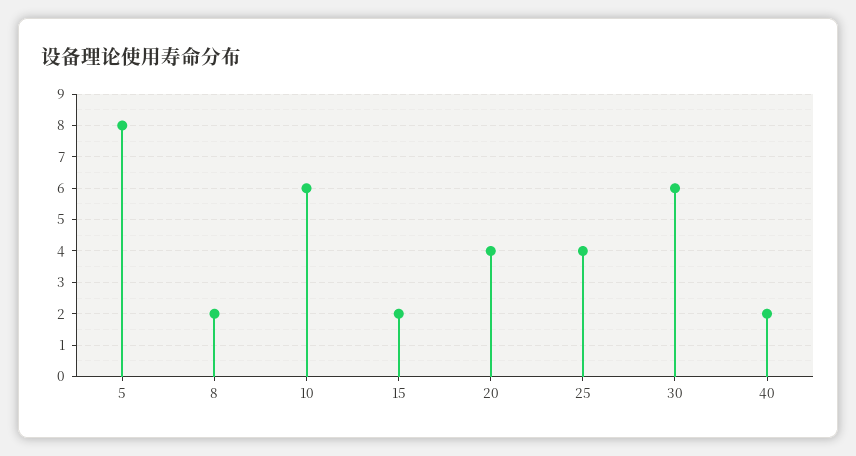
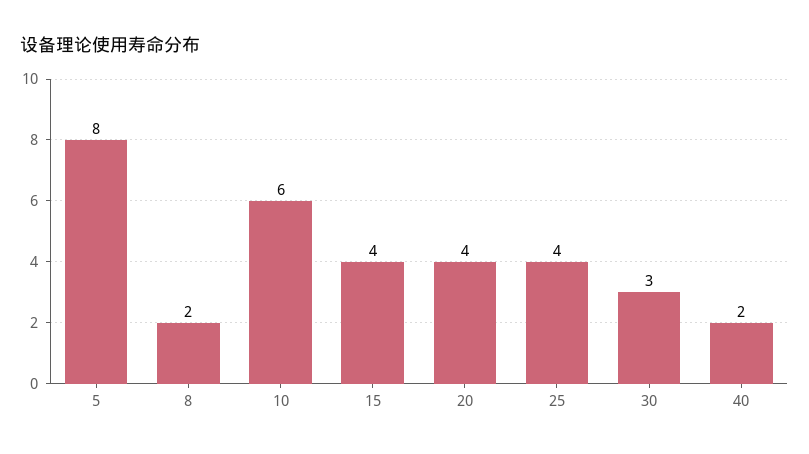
15: 2 -> 4
30: 6 -> 3

